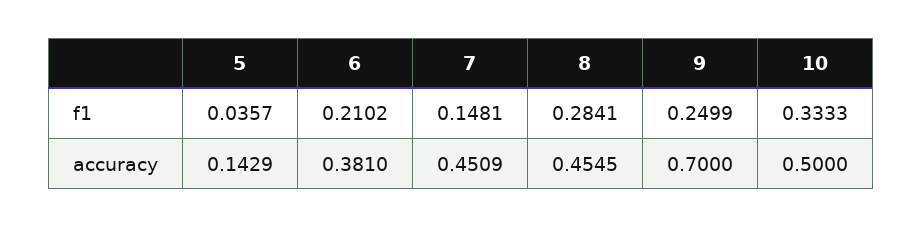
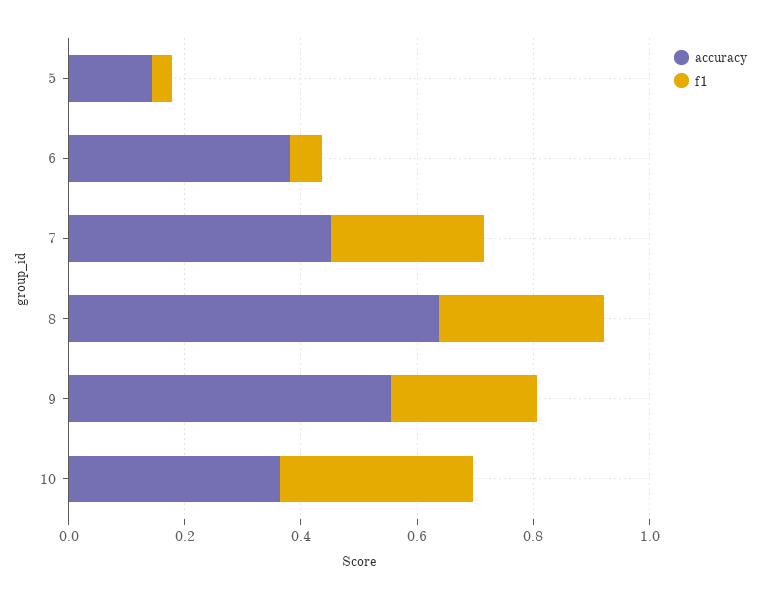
f1, 6: 0.2102 -> 0.05
f1, 7: 0.1481 -> 0.25
accuracy, 8: 0.4545 -> 0.65
accuracy, 9: 0.7 -> 0.55
accuracy, 10: 0.5 -> 0.35

